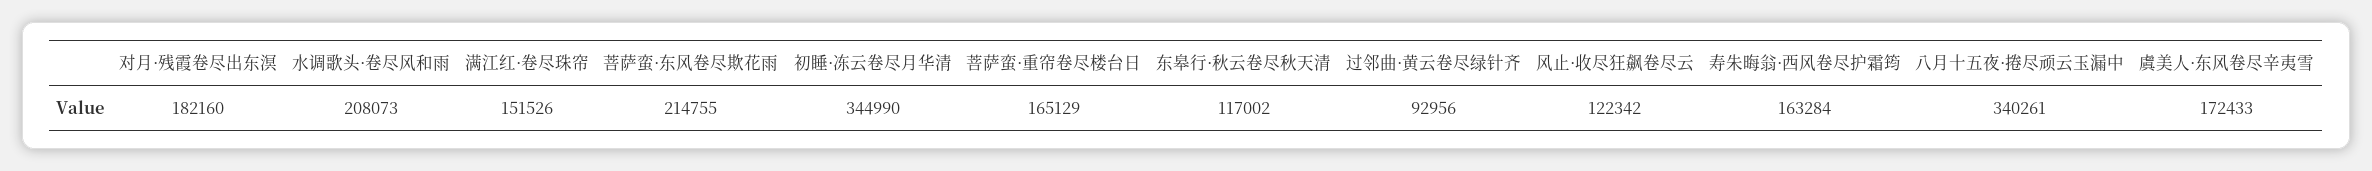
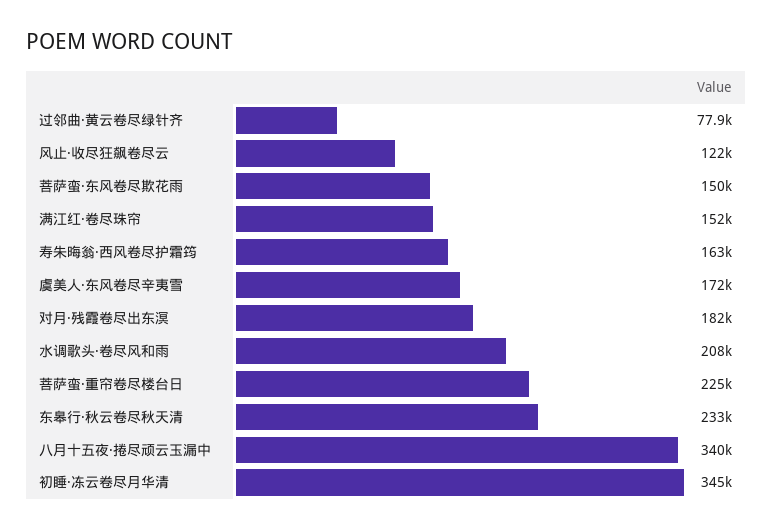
菩萨蛮·东风卷尽欺花雨: 214755 -> 150000
菩萨蛮·重帘卷尽楼台日: 165129 -> 225000
东皋行·秋云卷尽秋天清: 117002 -> 233000
过邻曲·黄云卷尽绿针齐: 92956 -> 77900

